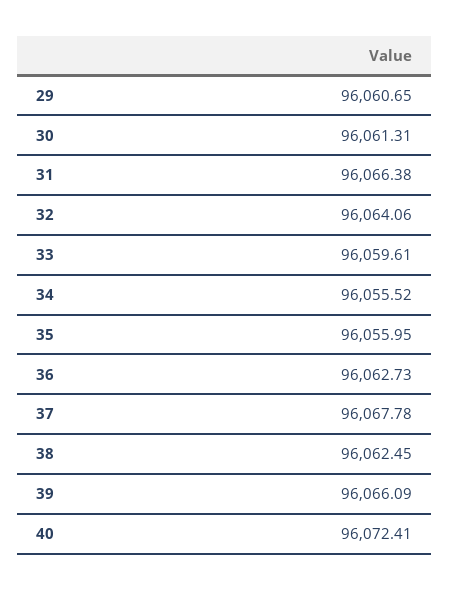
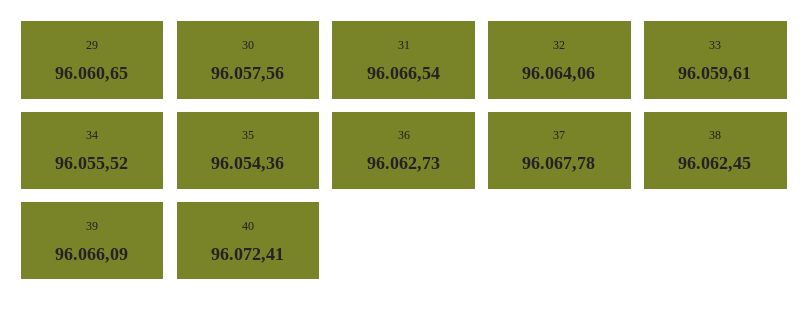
30: 96061.31 -> 96057.56
31: 96066.38 -> 96066.54
35: 96055.95 -> 96054.36

